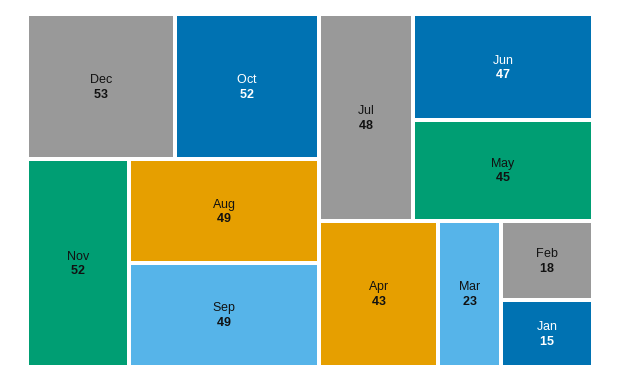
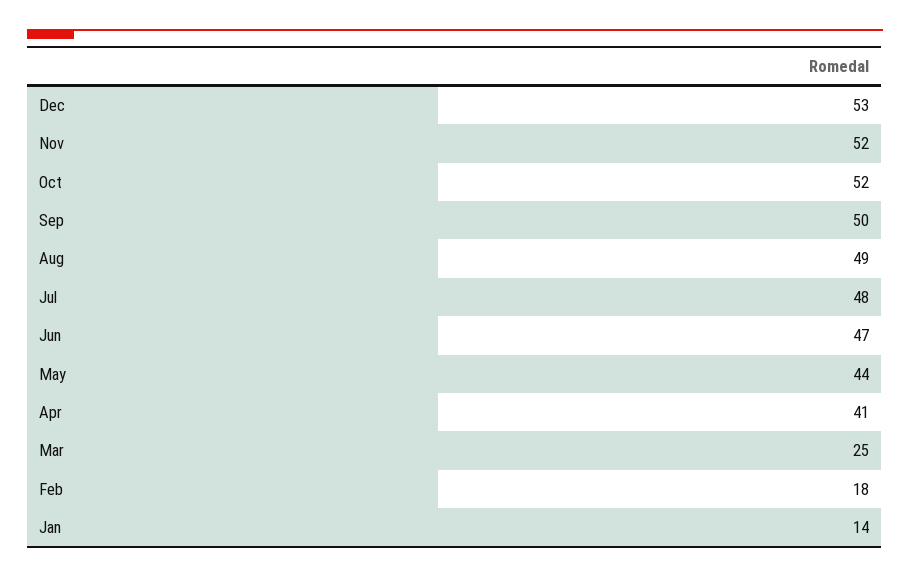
Sep: 49 -> 50
May: 45 -> 44
Apr: 43 -> 41
Mar: 23 -> 25
Jan: 15 -> 14

